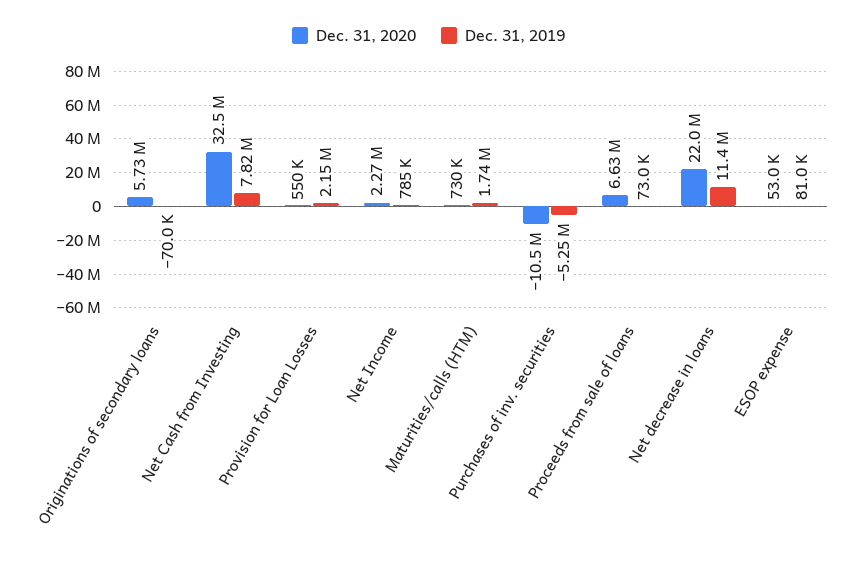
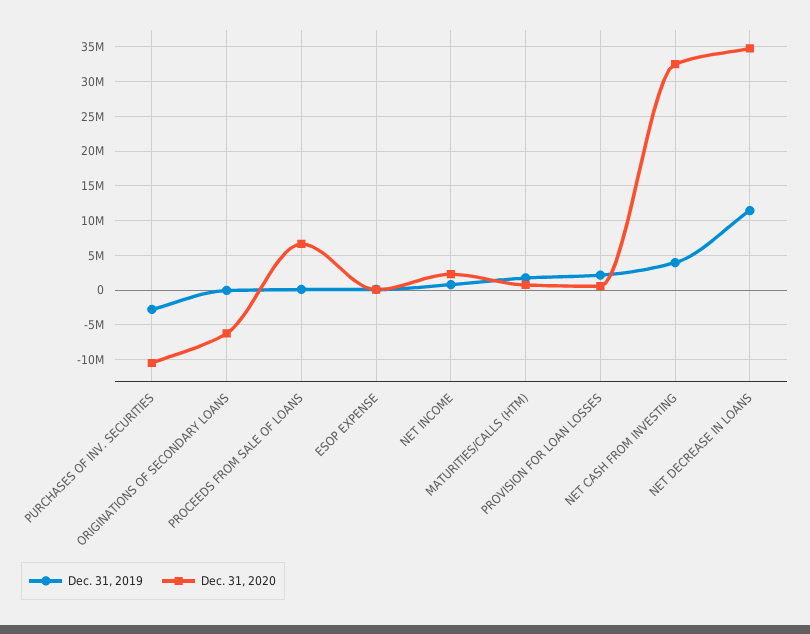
Dec. 31, 2020, Originations of secondary loans: 5730000 -> -6000000
Dec. 31, 2019, Net Cash from Investing: 7820000 -> 4000000
Dec. 31, 2019, Purchases of inv. securities: -5250000 -> -3000000
Dec. 31, 2020, Net decrease in loans: 22000000 -> 35000000

